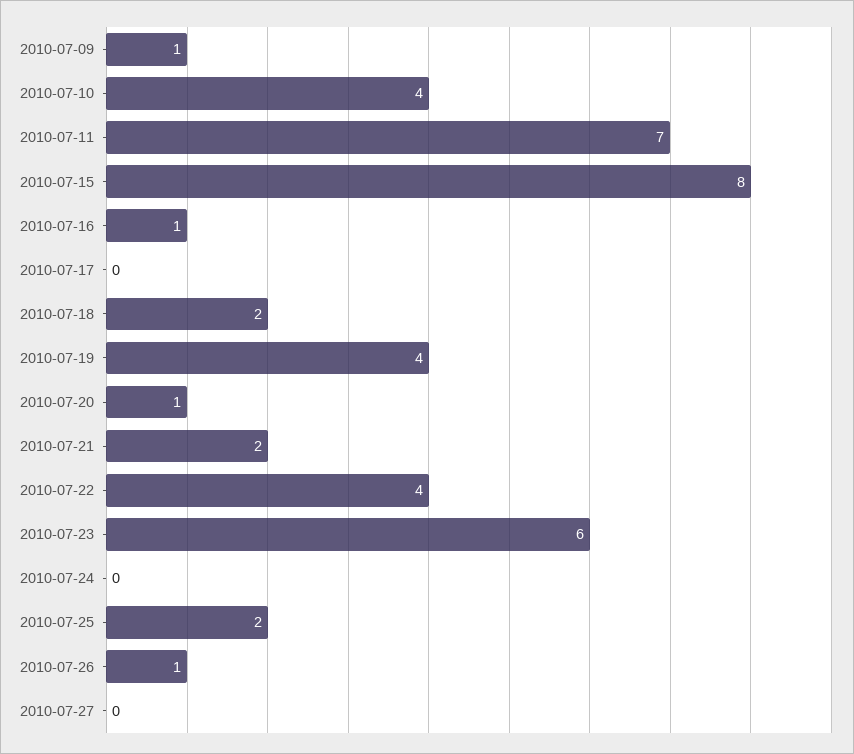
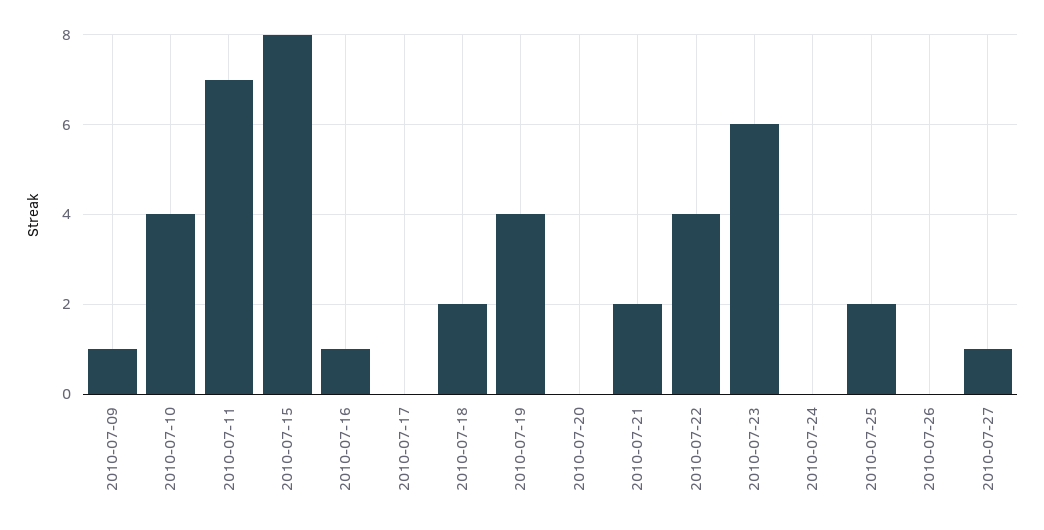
2010-07-20: 1 -> 0
2010-07-26: 1 -> 0
2010-07-27: 0 -> 1

